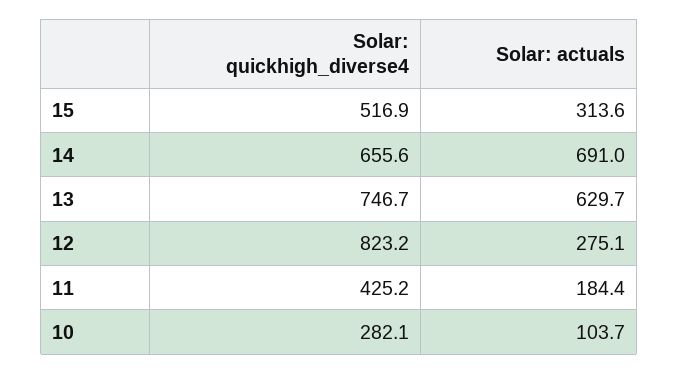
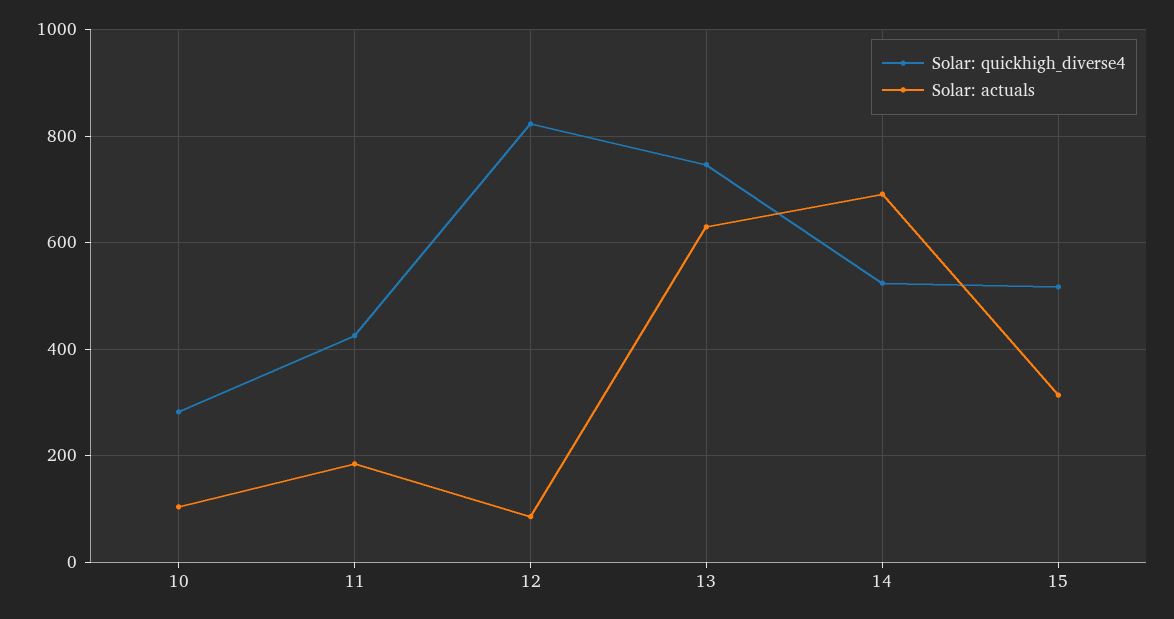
Solar: quickhigh_diverse4, 14: 655.6 -> 520
Solar: actuals, 12: 275.1 -> 80

